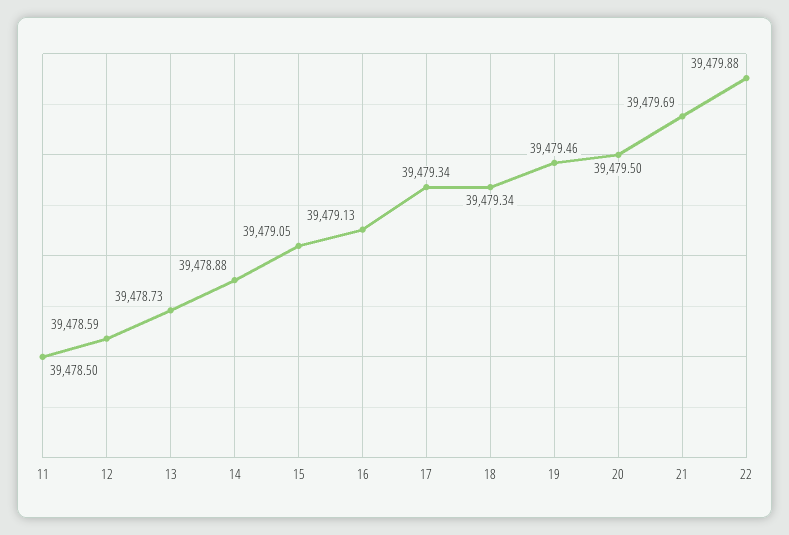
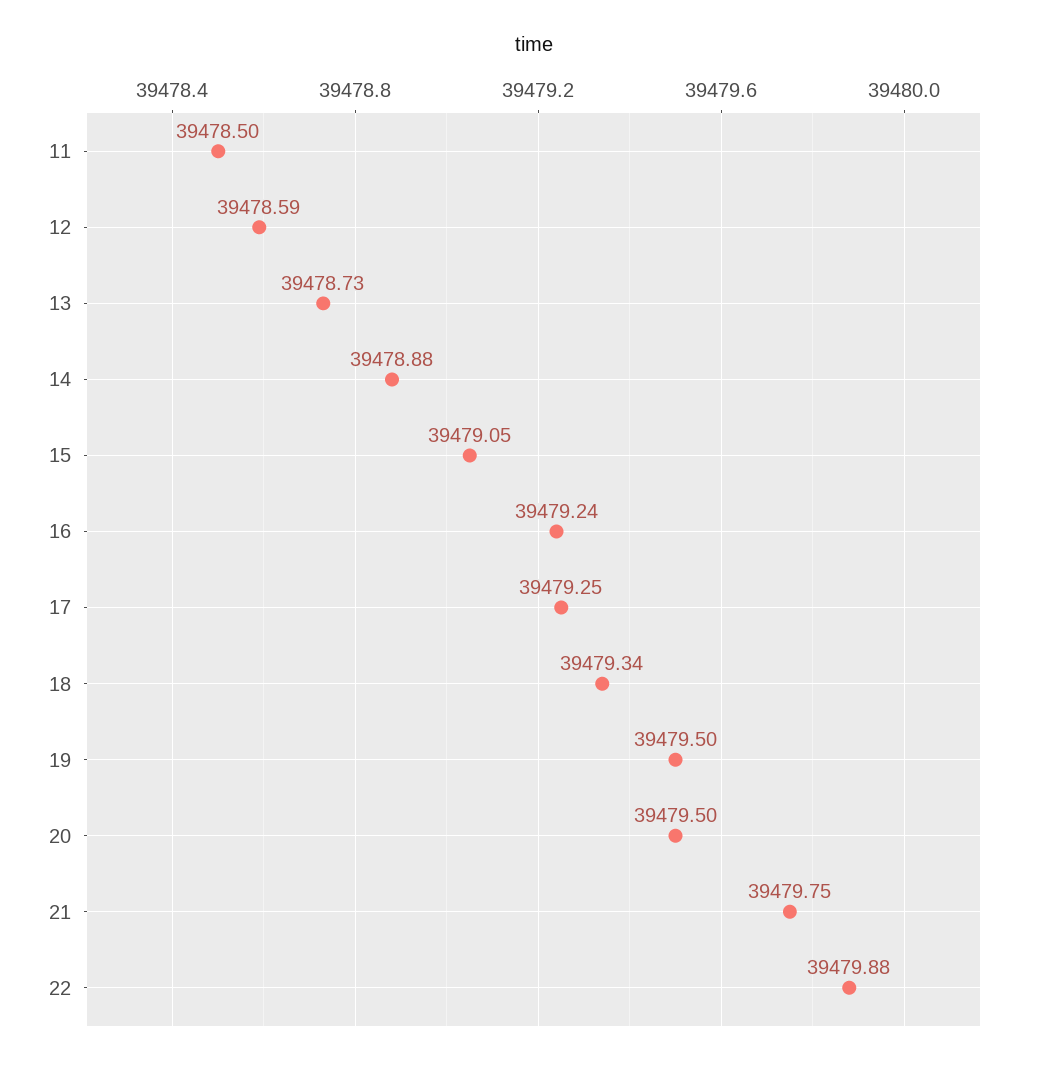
16: 39479.13 -> 39479.24
17: 39479.34 -> 39479.25
19: 39479.46 -> 39479.5
21: 39479.69 -> 39479.75

